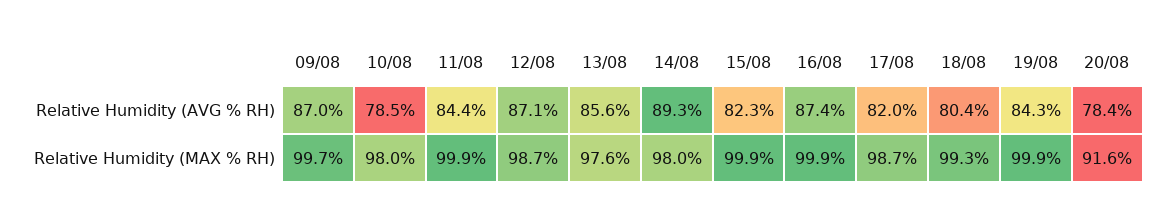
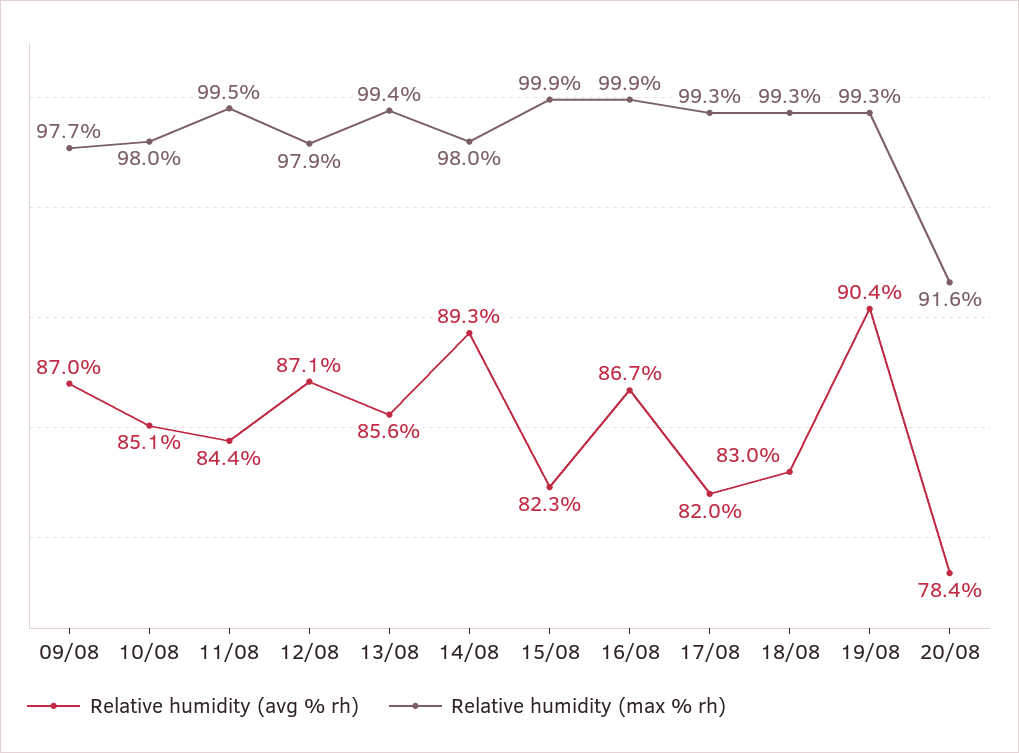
Relative Humidity (AVG % RH), 10/08: 78.5 -> 85.1
Relative Humidity (AVG % RH), 16/08: 87.4 -> 86.7
Relative Humidity (AVG % RH), 18/08: 80.4 -> 83
Relative Humidity (AVG % RH), 19/08: 84.3 -> 90.4
Relative Humidity (MAX % RH), 09/08: 99.7 -> 97.7
Relative Humidity (MAX % RH), 11/08: 99.9 -> 99.5
Relative Humidity (MAX % RH), 12/08: 98.7 -> 97.9
Relative Humidity (MAX % RH), 13/08: 97.6 -> 99.4
Relative Humidity (MAX % RH), 17/08: 98.7 -> 99.3
Relative Humidity (MAX % RH), 19/08: 99.9 -> 99.3

